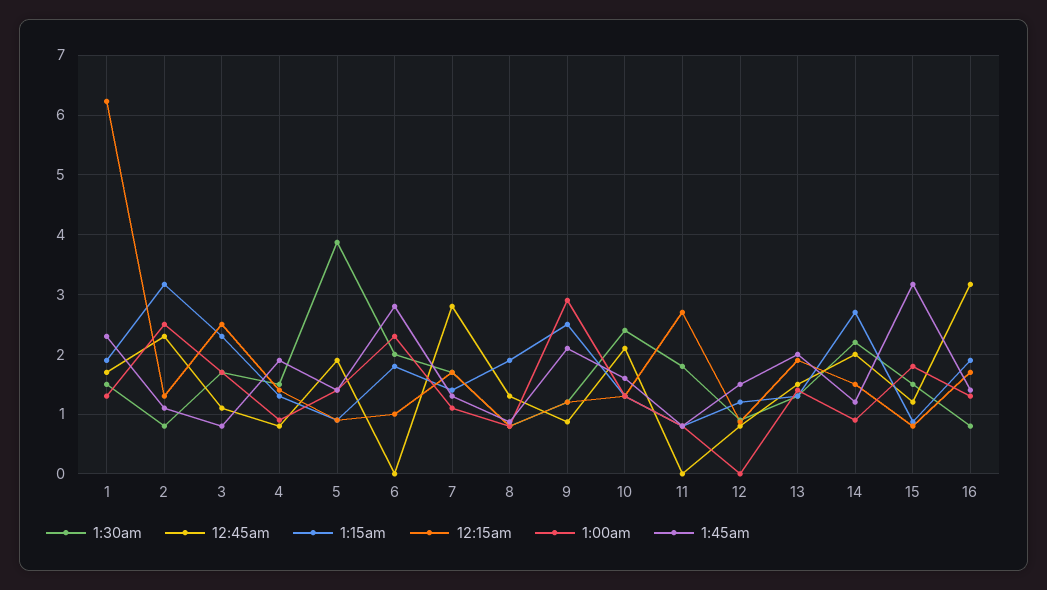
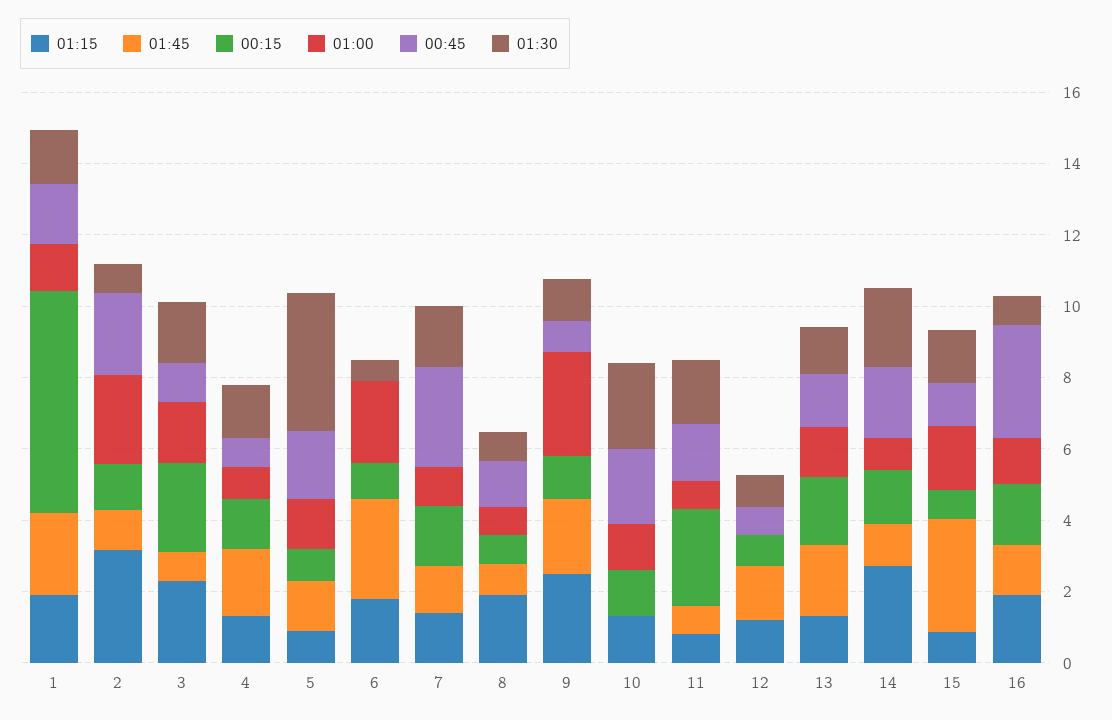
1:30am, 6: 2 -> 0.5
1:45am, 10: 1.6 -> 0
12:45am, 11: 0 -> 1.5

